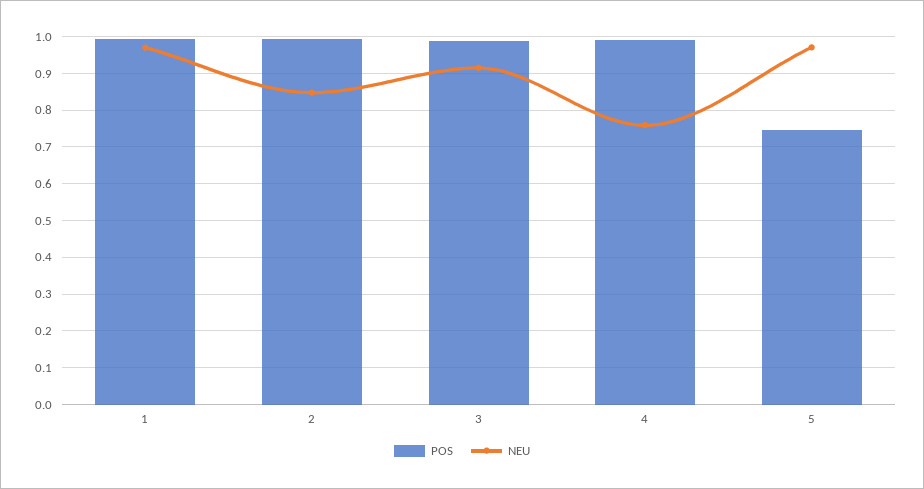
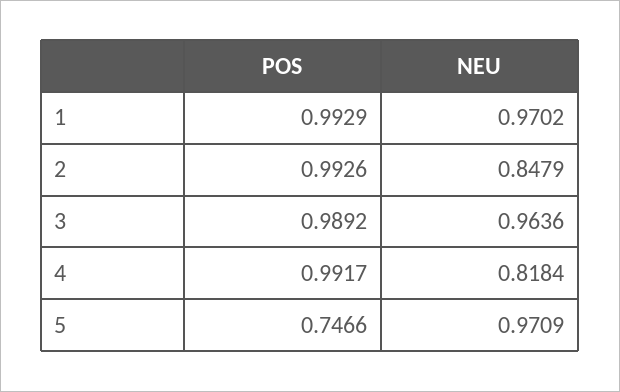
NEU, 3: 0.92 -> 0.9636
NEU, 4: 0.76 -> 0.8184

